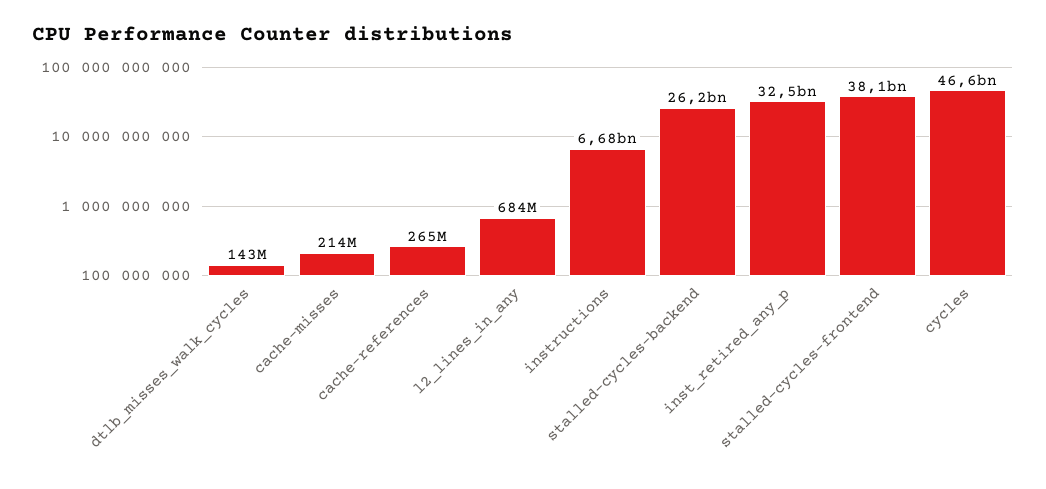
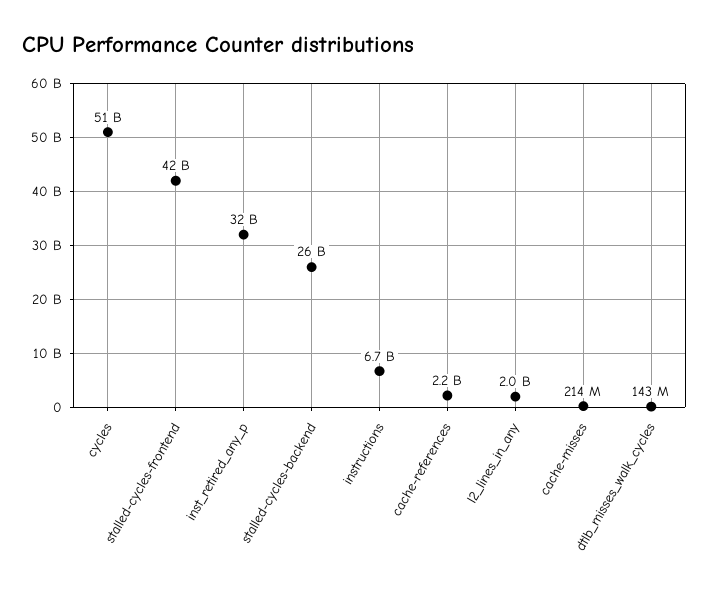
cache-references: 265000000 -> 2200000000
l2_lines_in_any: 684000000 -> 2000000000
stalled-cycles-frontend: 38100000000 -> 42000000000
cycles: 46600000000 -> 51000000000

